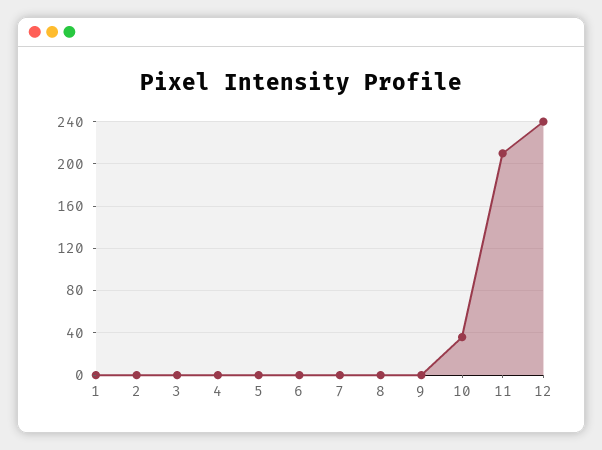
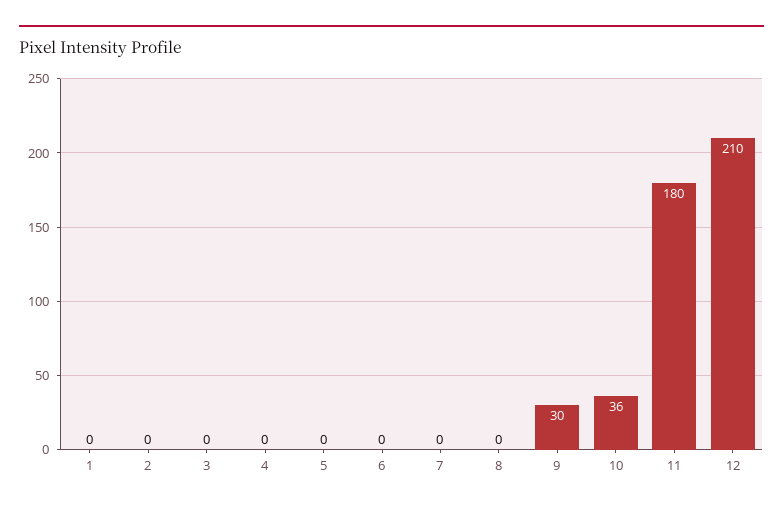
9: 0 -> 30
11: 210 -> 180
12: 240 -> 210

